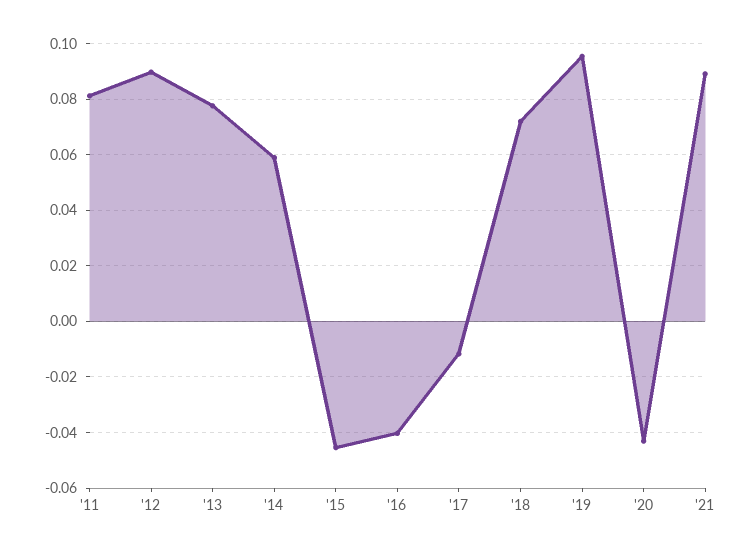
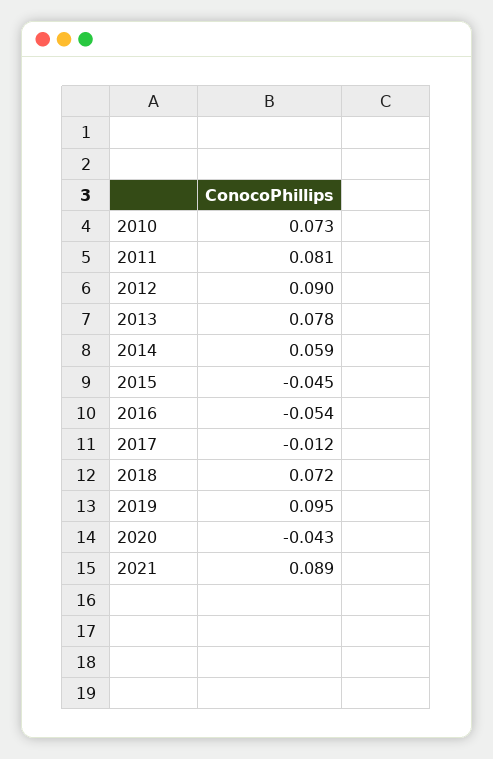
'16: -0.04 -> -0.054
2010: none -> 0.073

